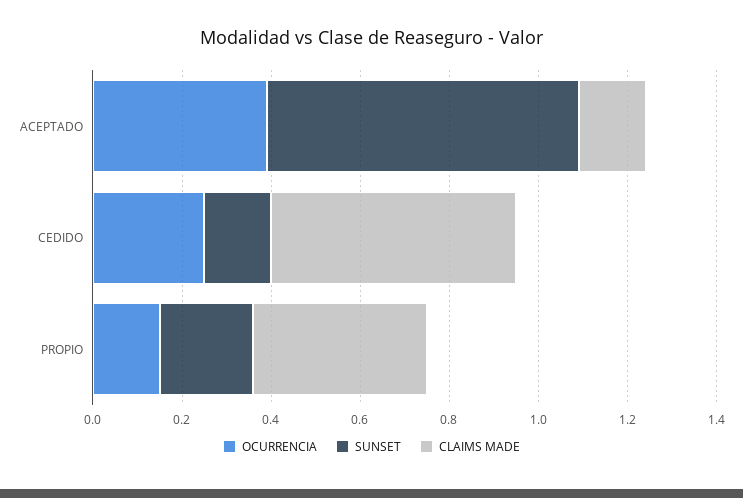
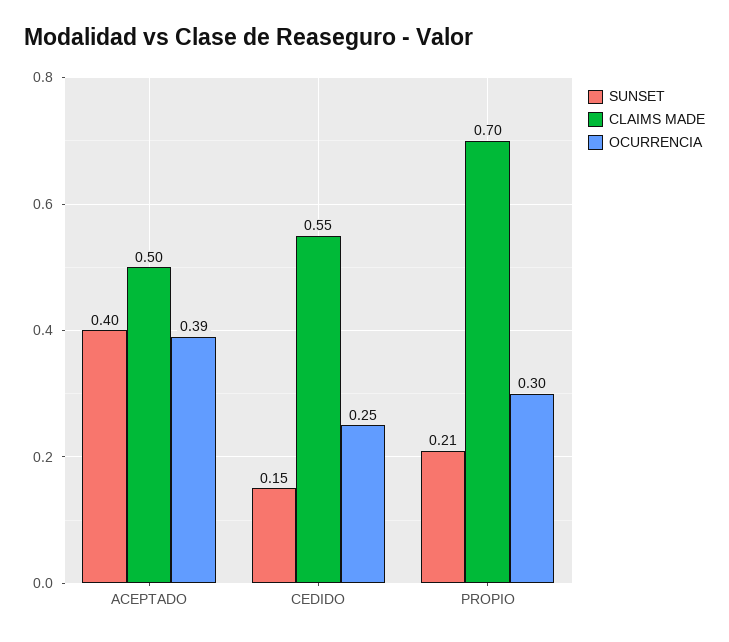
SUNSET, ACEPTADO: 0.7 -> 0.4
CLAIMS MADE, ACEPTADO: 0.15 -> 0.5
OCURRENCIA, PROPIO: 0.15 -> 0.3
CLAIMS MADE, PROPIO: 0.4 -> 0.7

